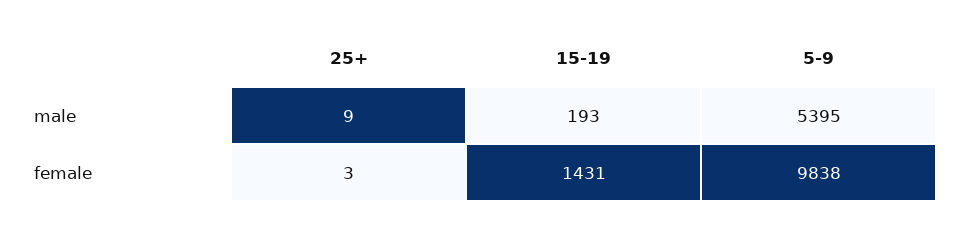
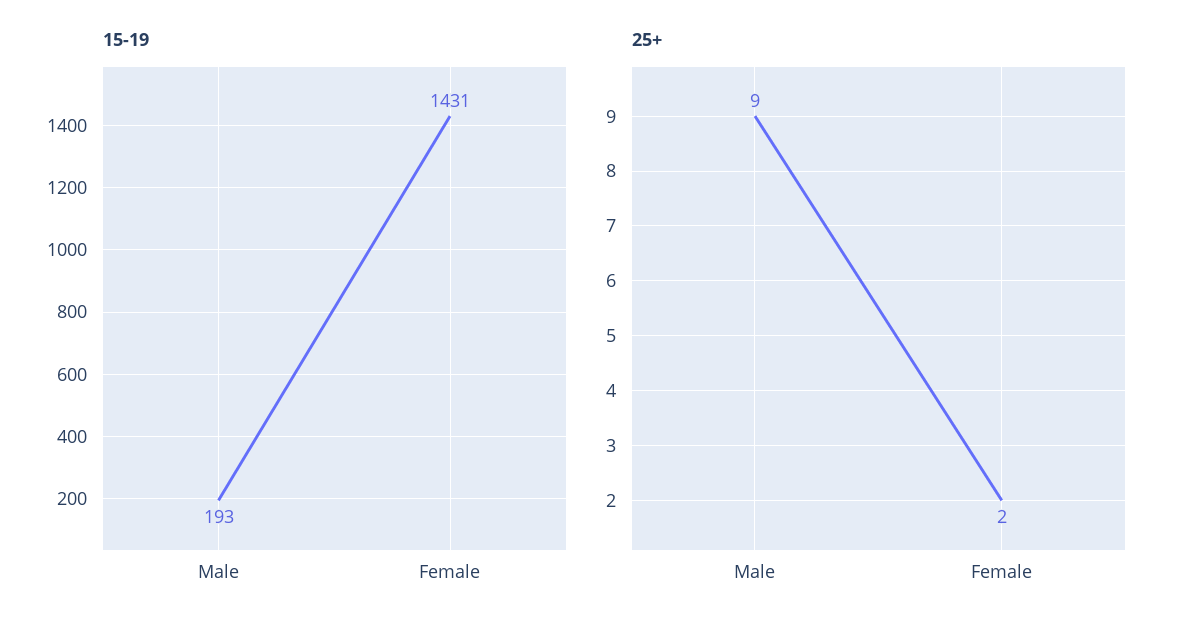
5-9, male: 5395 -> none
25+, female: 3 -> 2
5-9, female: 9838 -> none

